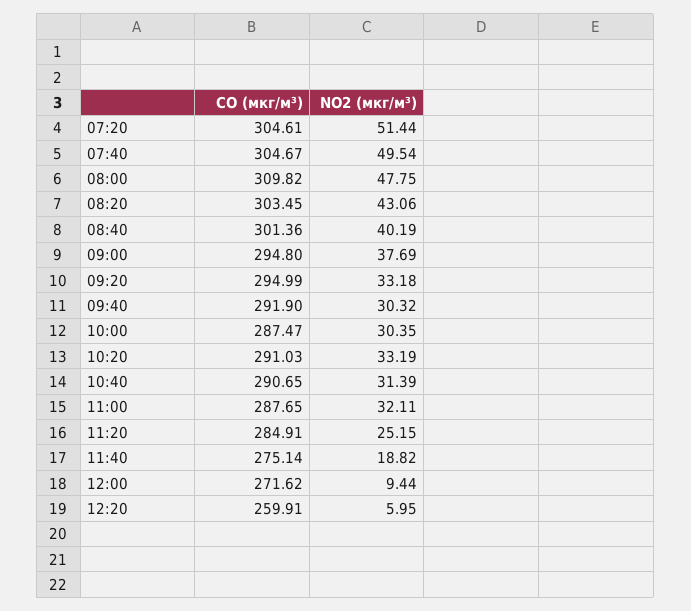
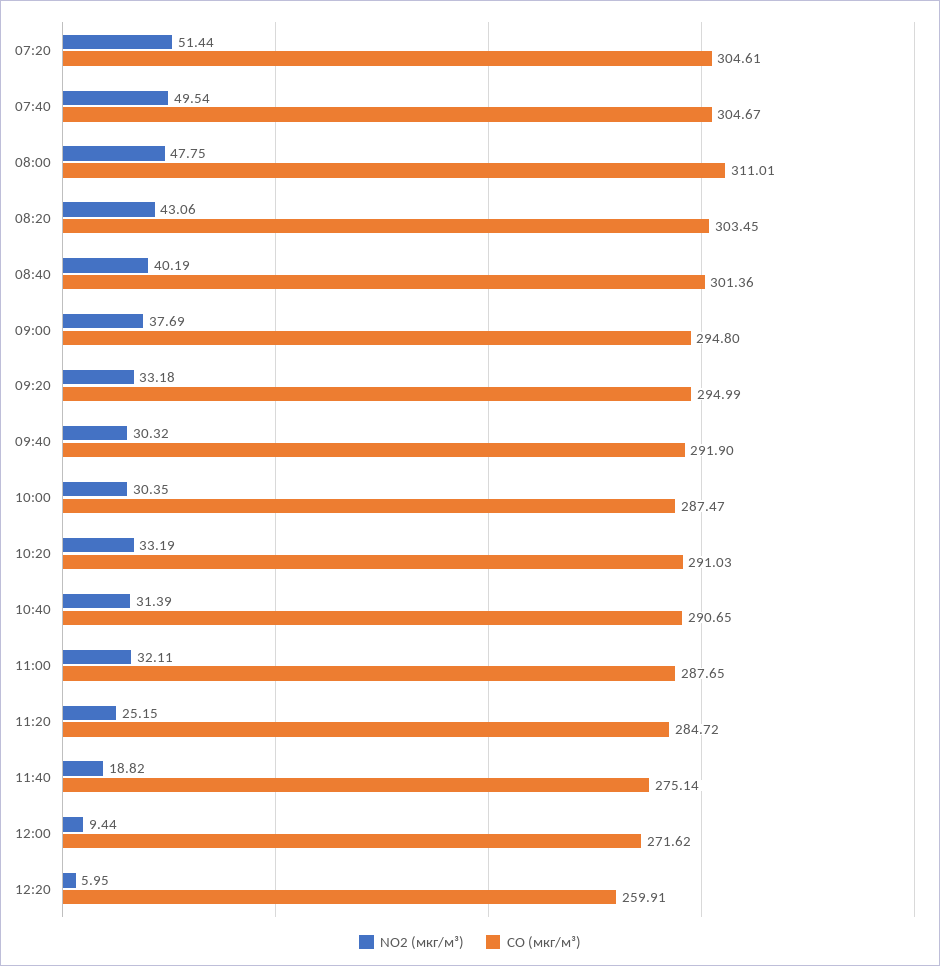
CO (мкг/м³), 08:00: 309.82 -> 311.01
CO (мкг/м³), 11:20: 284.91 -> 284.72

